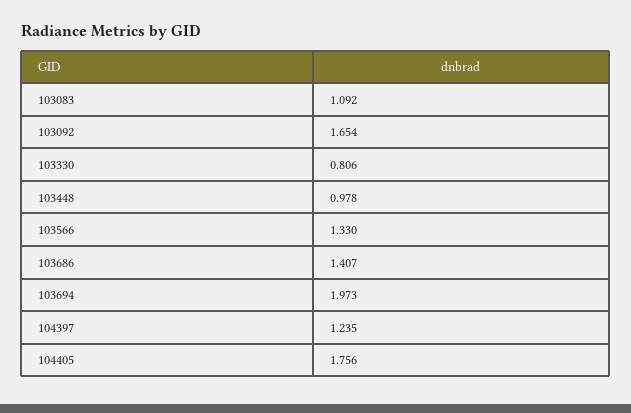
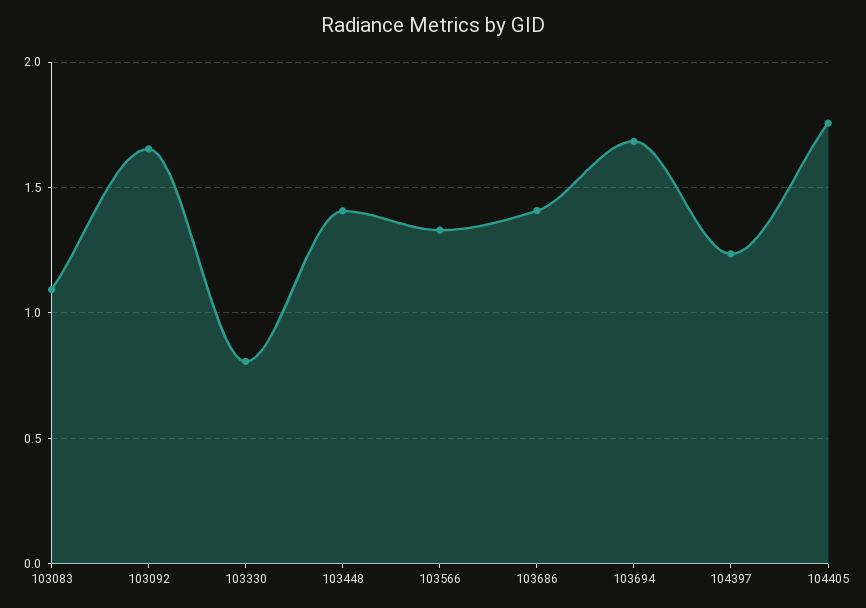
103448: 0.978 -> 1.4
103694: 1.973 -> 1.7

